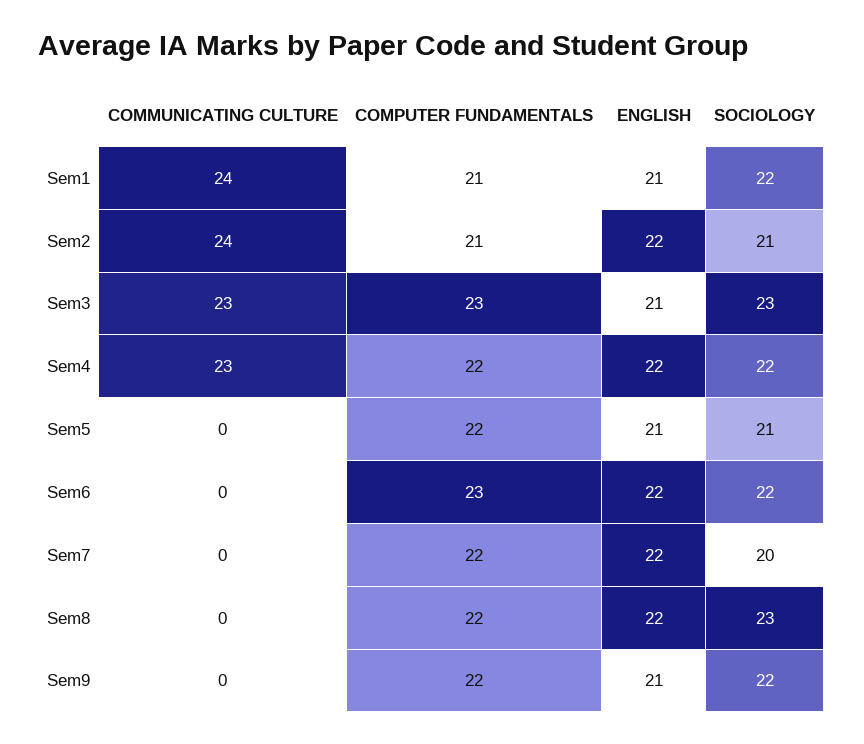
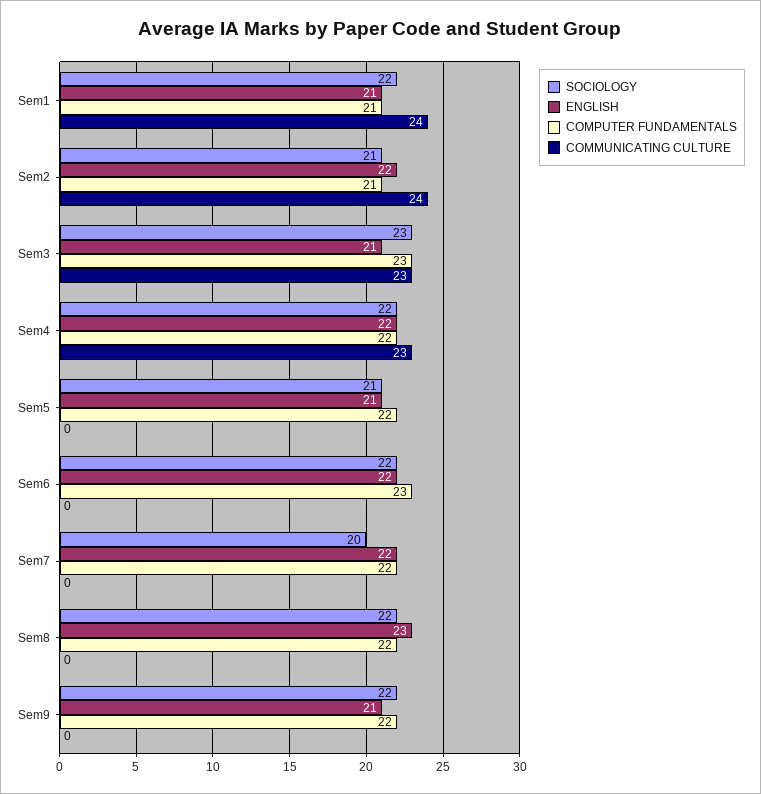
ENGLISH, Sem8: 22 -> 23
SOCIOLOGY, Sem8: 23 -> 22

